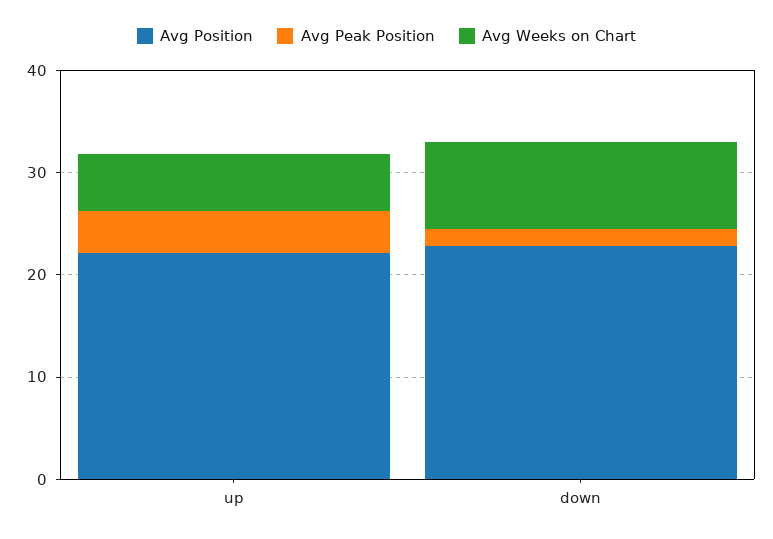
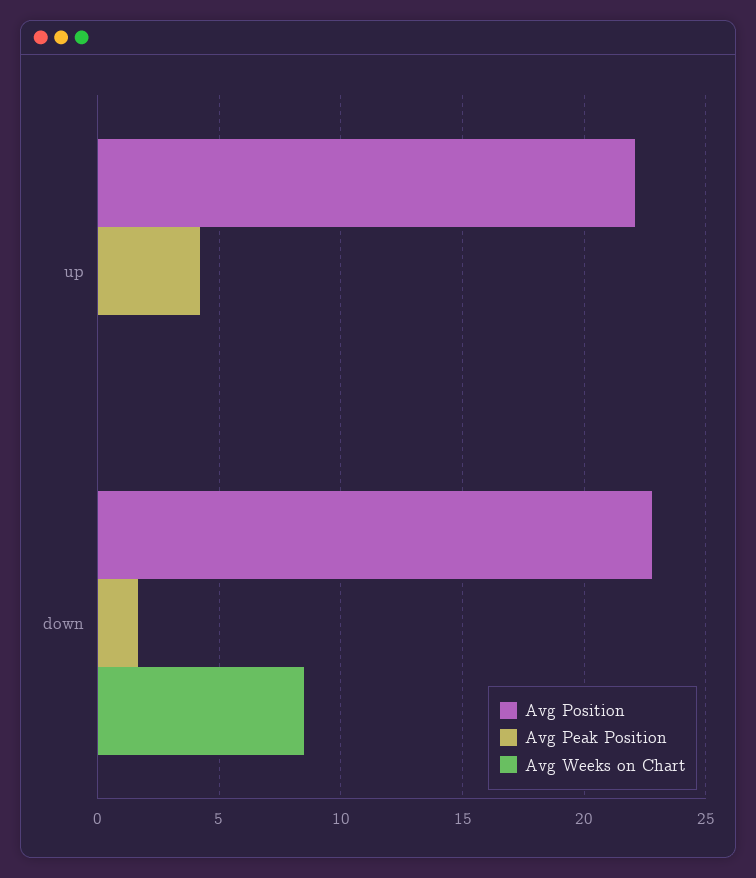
Avg Weeks on Chart, up: 6 -> 0

